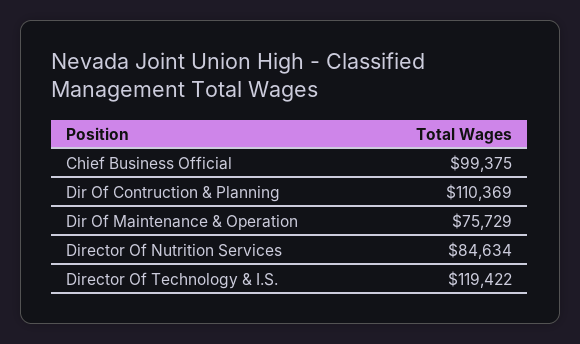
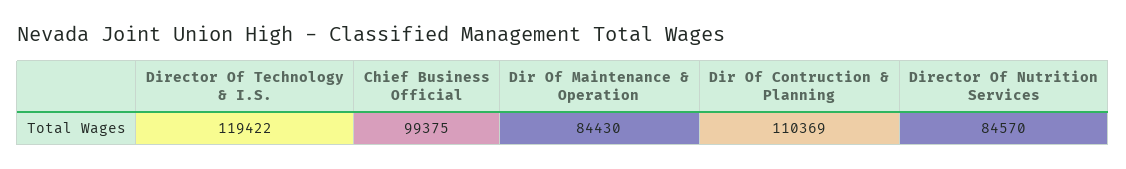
Dir Of Maintenance & Operation: 75729 -> 84430
Director Of Nutrition Services: 84634 -> 84570

